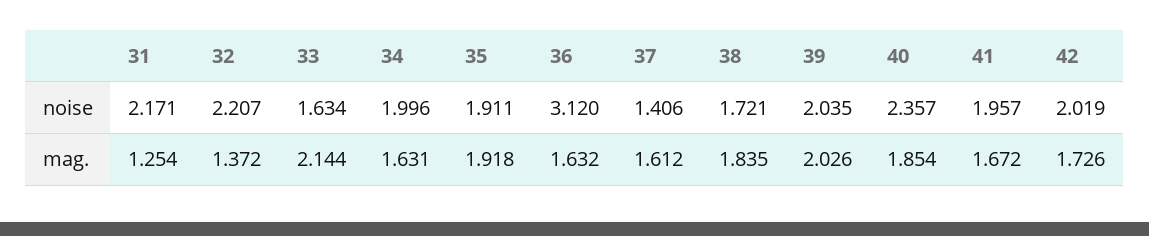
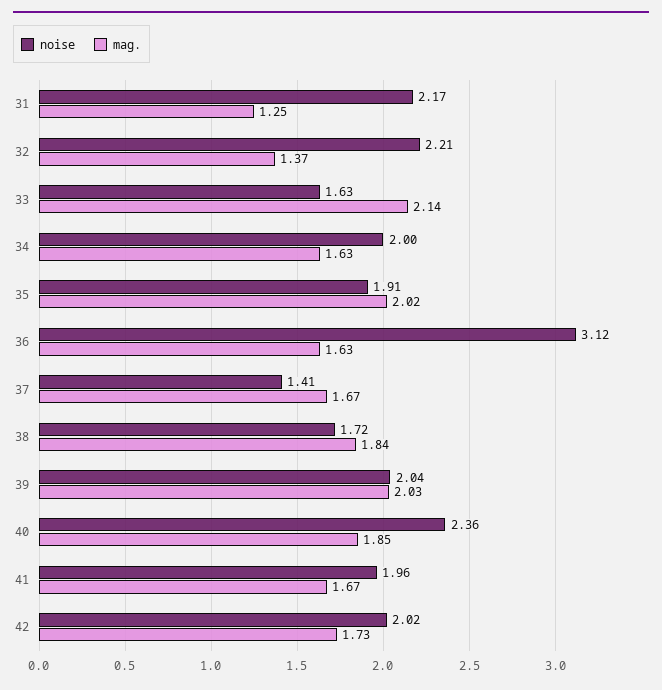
mag., 35: 1.918 -> 2.02
mag., 37: 1.612 -> 1.67

